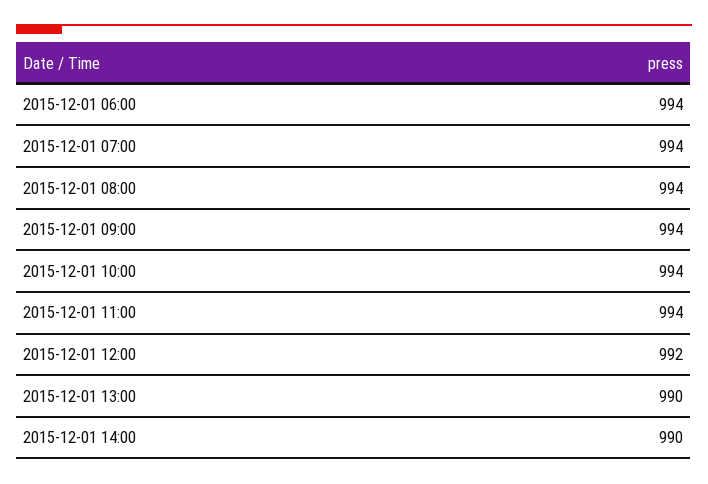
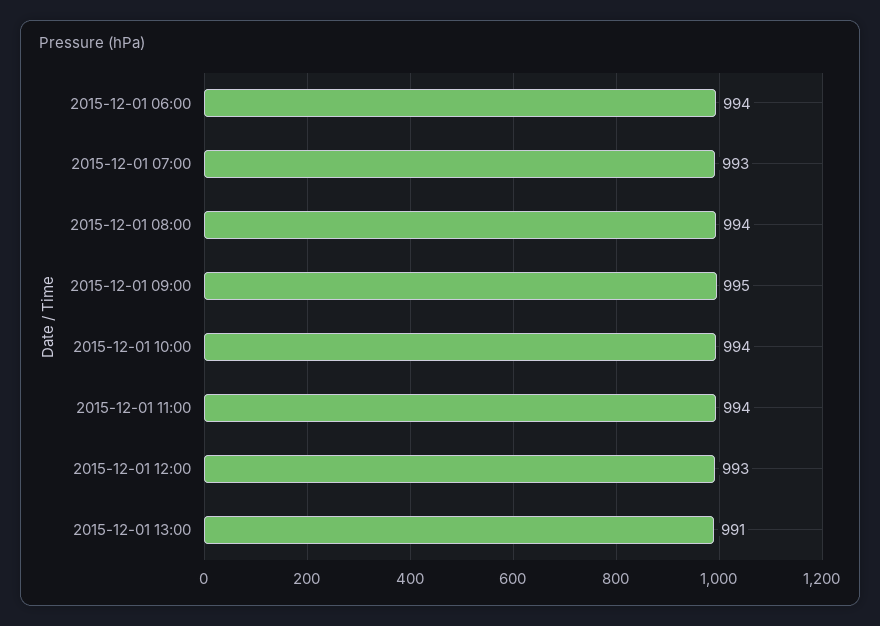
2015-12-01 07:00: 994 -> 993
2015-12-01 09:00: 994 -> 995
2015-12-01 12:00: 992 -> 993
2015-12-01 13:00: 990 -> 991
2015-12-01 14:00: 990 -> none

